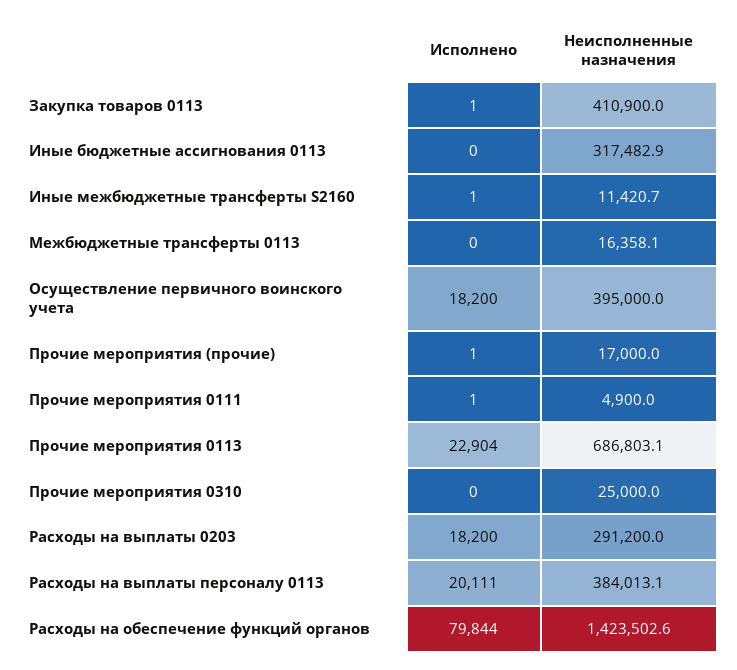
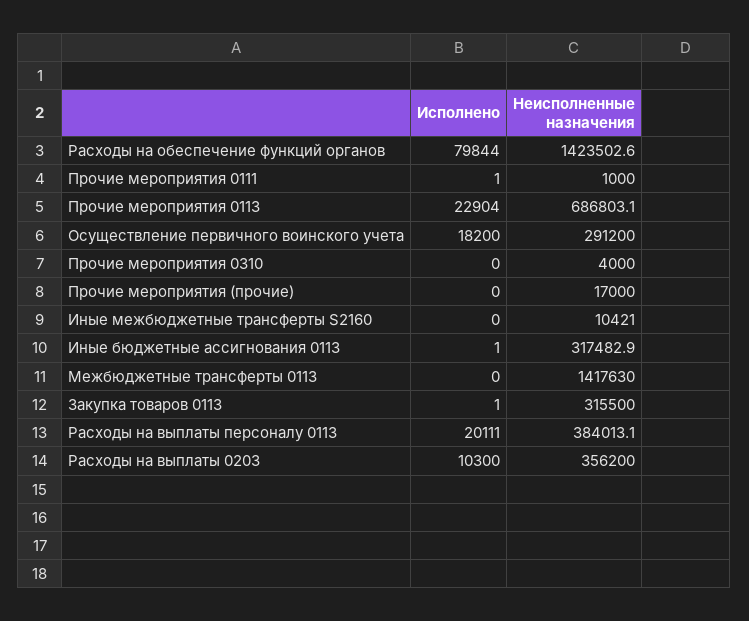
Неисполненные назначения, Закупка товаров 0113: 410900 -> 315500
Исполнено, Иные бюджетные ассигнования 0113: 0 -> 1
Исполнено, Иные межбюджетные трансферты S2160: 1 -> 0
Неисполненные назначения, Иные межбюджетные трансферты S2160: 11420.7 -> 10421
Неисполненные назначения, Межбюджетные трансферты 0113: 16358.1 -> 1417630
Неисполненные назначения, Осуществление первичного воинского учета: 395000 -> 291200
Исполнено, Прочие мероприятия (прочие): 1 -> 0
Неисполненные назначения, Прочие мероприятия 0111: 4900 -> 1000
Неисполненные назначения, Прочие мероприятия 0310: 25000 -> 4000
Исполнено, Расходы на выплаты 0203: 18200 -> 10300
Неисполненные назначения, Расходы на выплаты 0203: 291200 -> 356200

